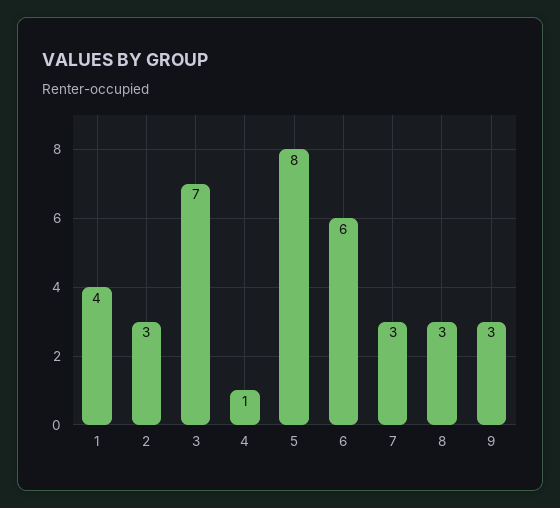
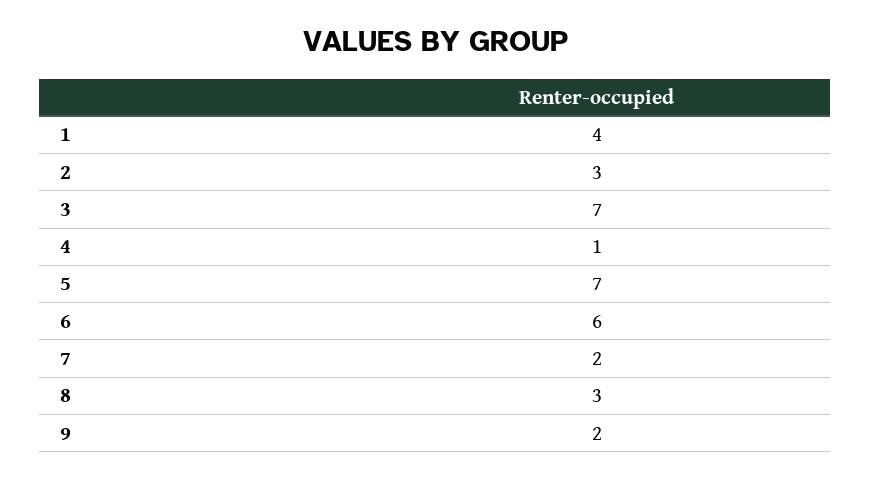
5: 8 -> 7
7: 3 -> 2
9: 3 -> 2

